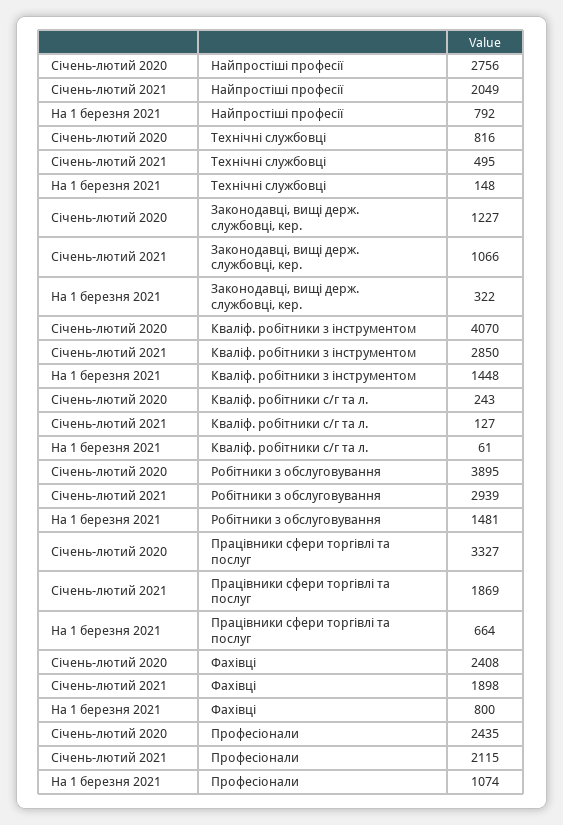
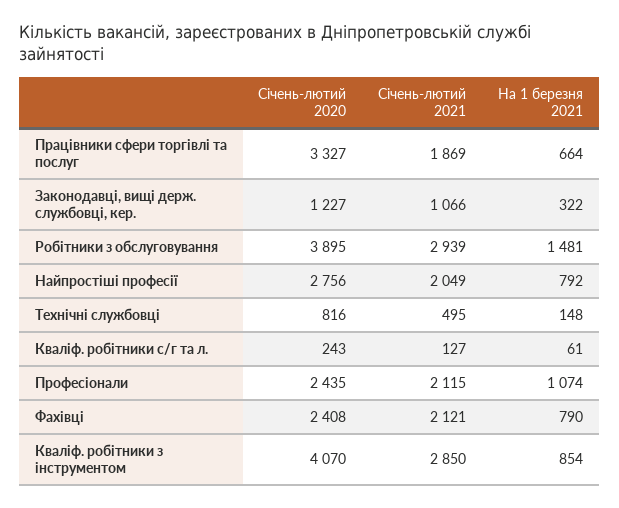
На 1 березня 2021, Кваліф. робітники з інструментом: 1448 -> 854
Січень-лютий 2021, Фахівці: 1898 -> 2121
На 1 березня 2021, Фахівці: 800 -> 790

